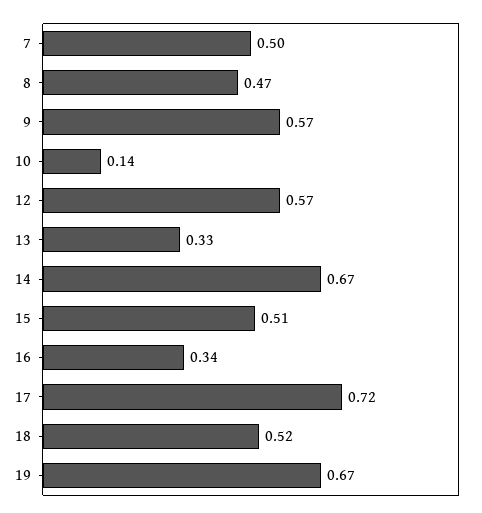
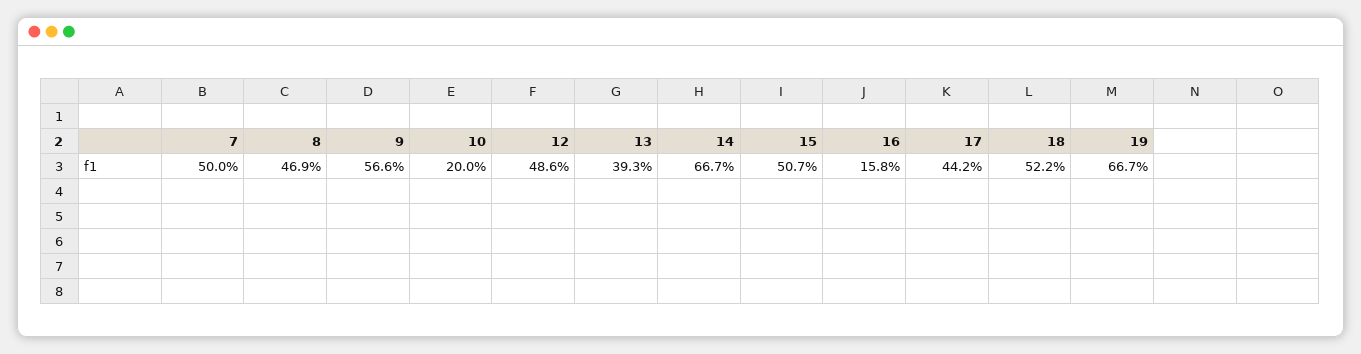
10: 0.14 -> 0.2
12: 0.57 -> 0.486
13: 0.33 -> 0.393
16: 0.34 -> 0.158
17: 0.72 -> 0.442

